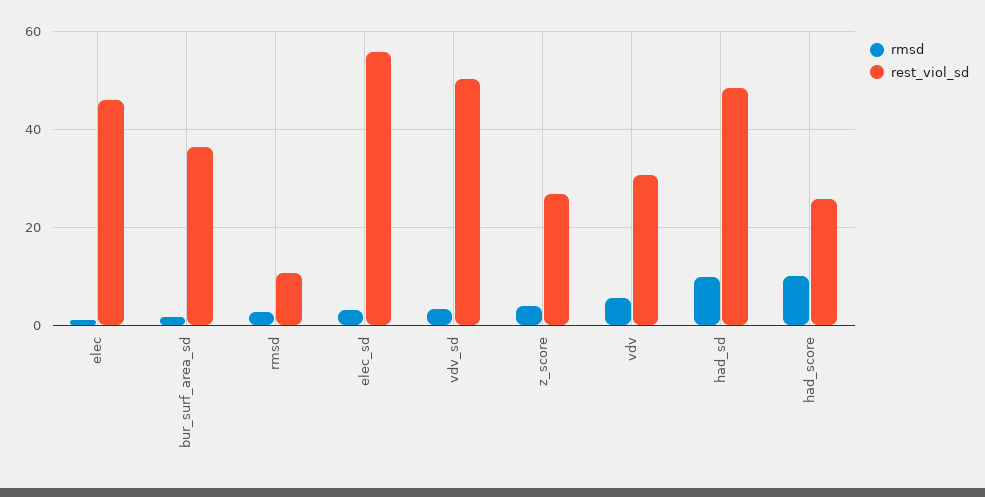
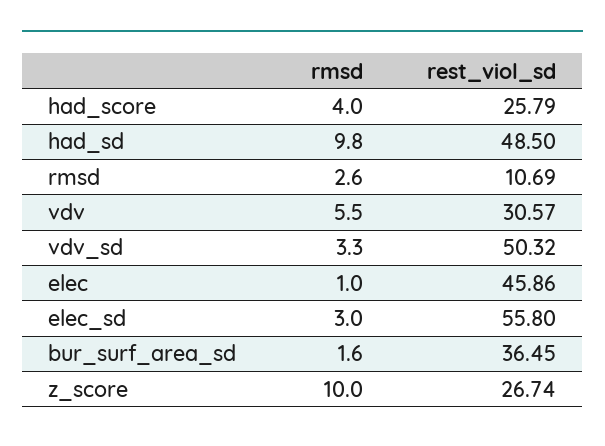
rmsd, z_score: 4 -> 10
rmsd, had_score: 10 -> 4

